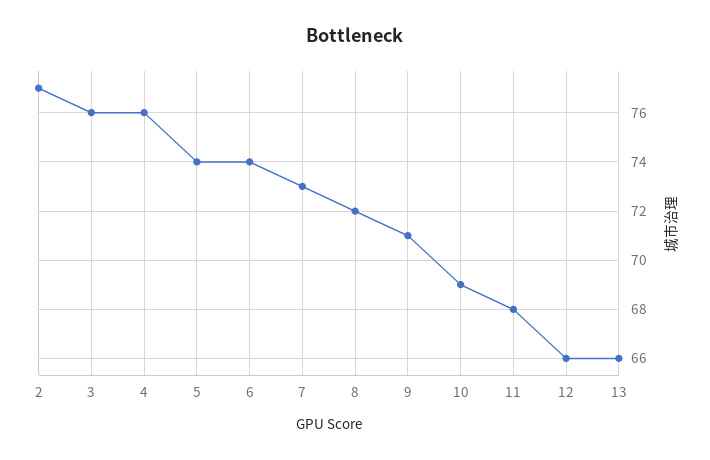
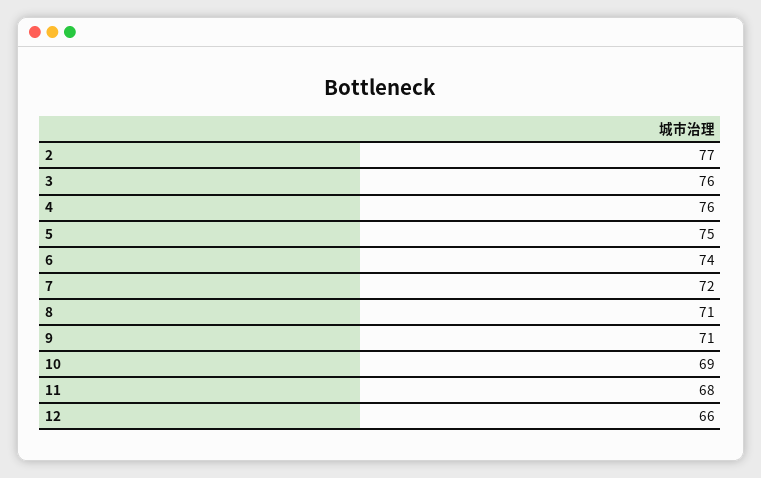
5: 74 -> 75
7: 73 -> 72
8: 72 -> 71
13: 66 -> none

